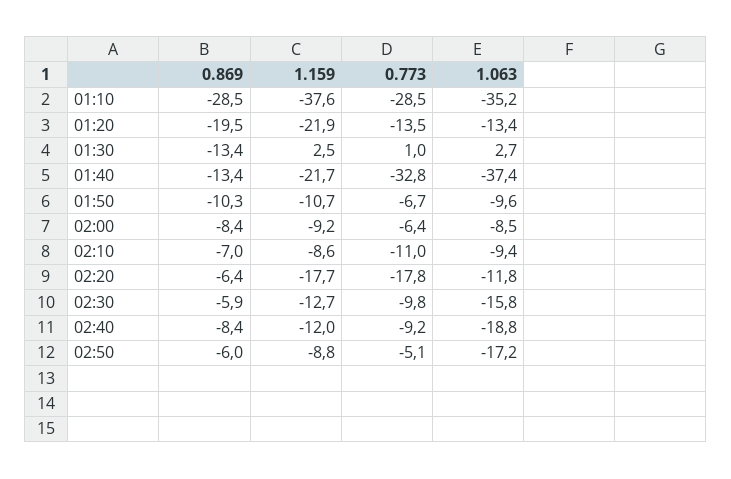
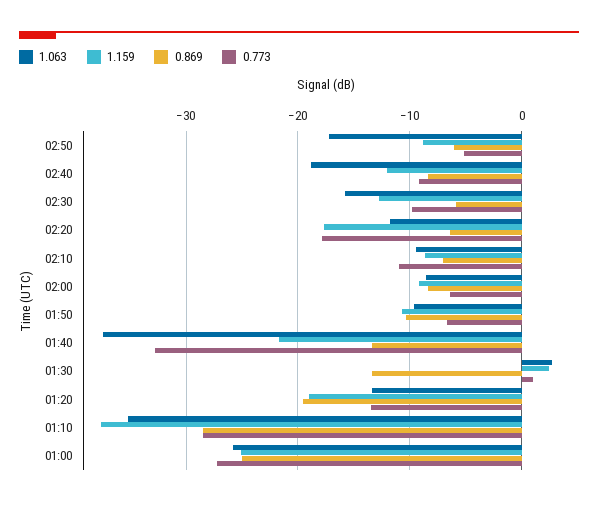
1.159, 01:20: -21.9 -> -19
1.063, 01:00: none -> -26
1.159, 01:00: none -> -25
0.869, 01:00: none -> -25
0.773, 01:00: none -> -27

